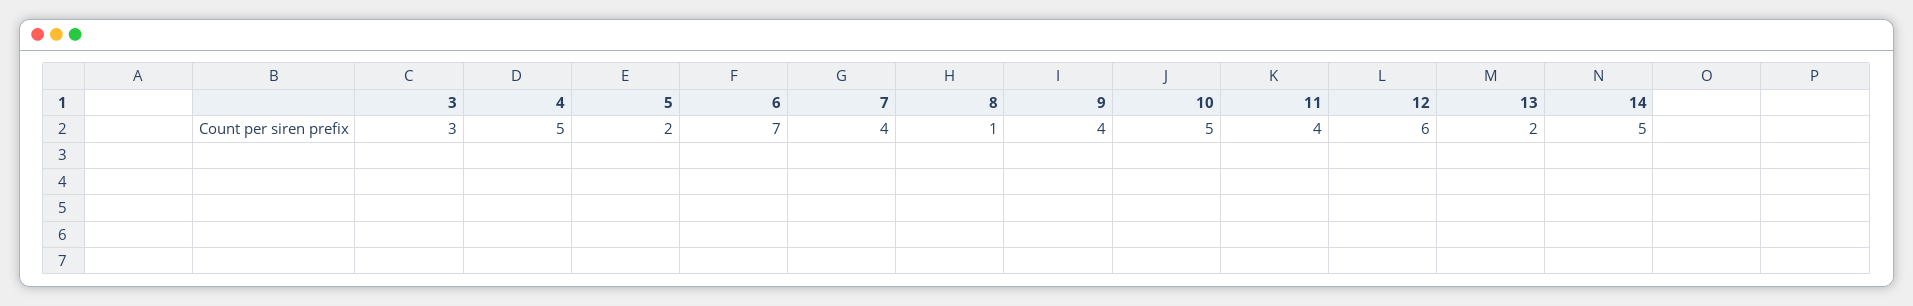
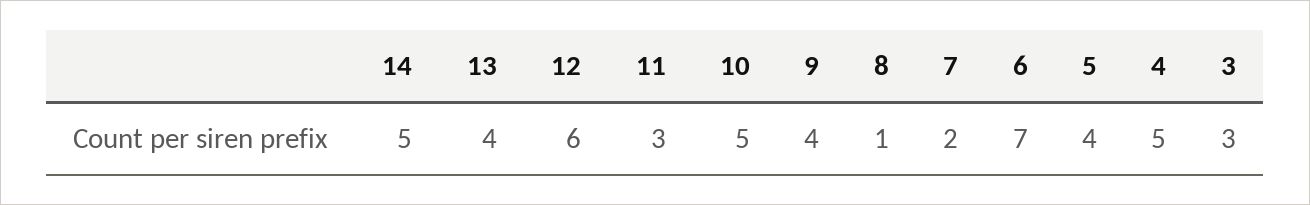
5: 2 -> 4
7: 4 -> 2
11: 4 -> 3
13: 2 -> 4

